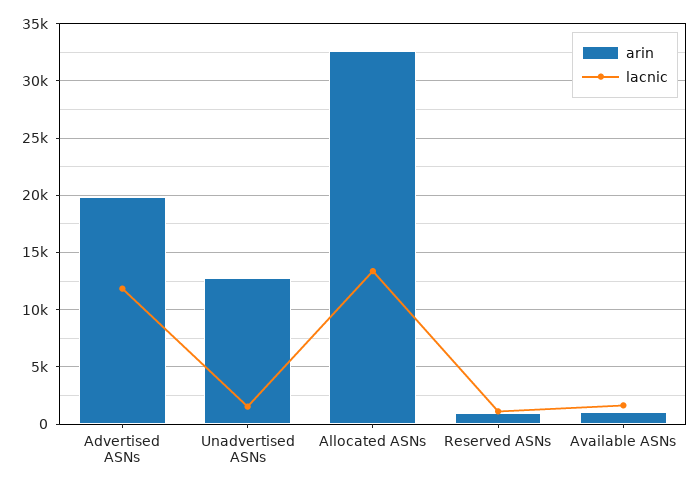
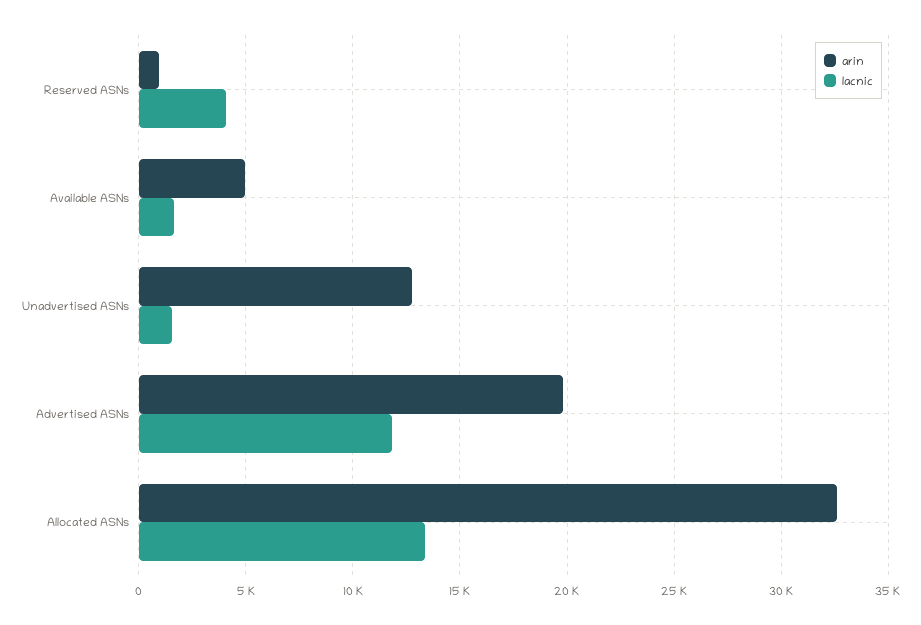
lacnic, Reserved ASNs: 1000 -> 4000
arin, Available ASNs: 1000 -> 5000

